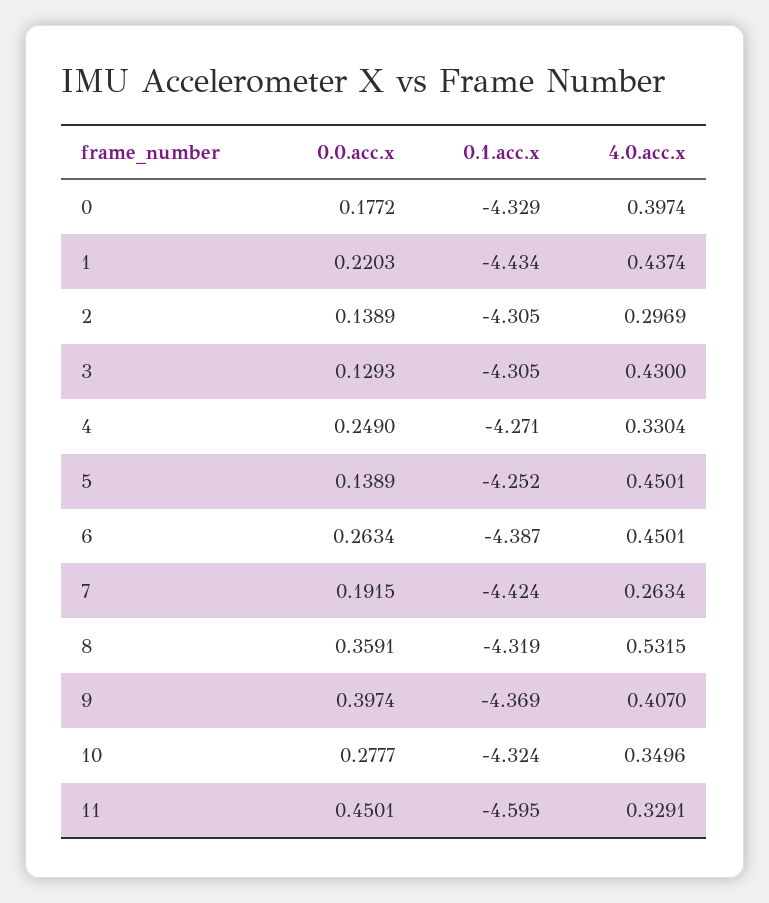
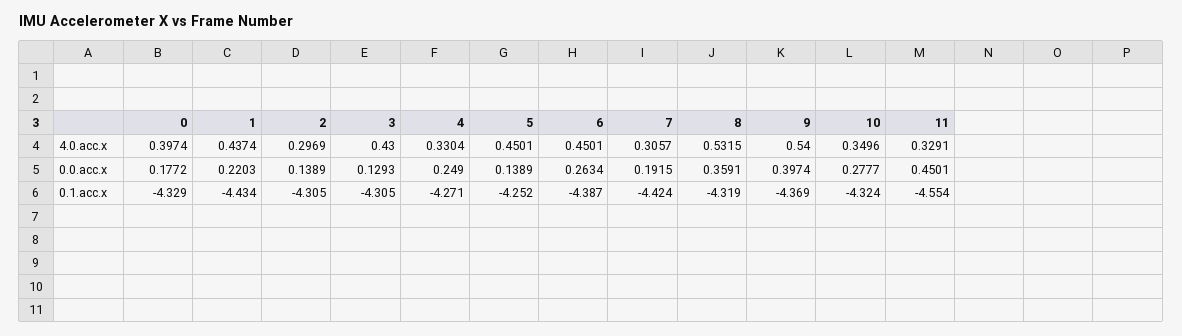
4.0.acc.x, 7: 0.2634 -> 0.3057
4.0.acc.x, 9: 0.407 -> 0.54
0.1.acc.x, 11: -4.595 -> -4.554

